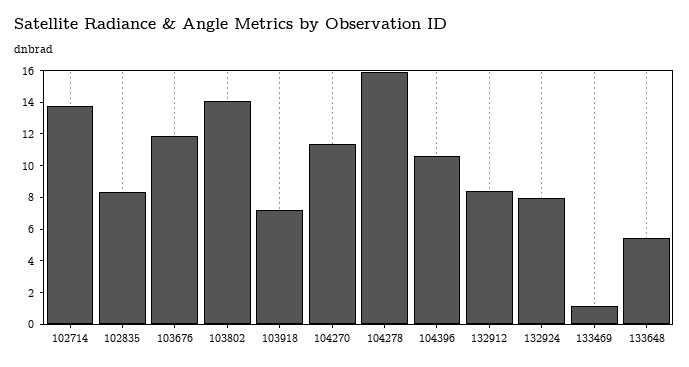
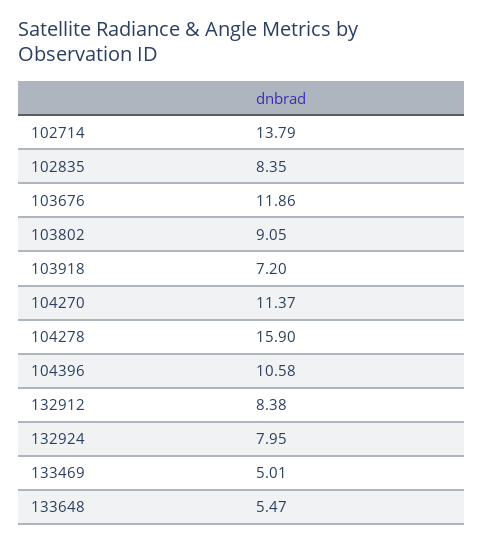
103802: 14 -> 9.05
133469: 1 -> 5.01

